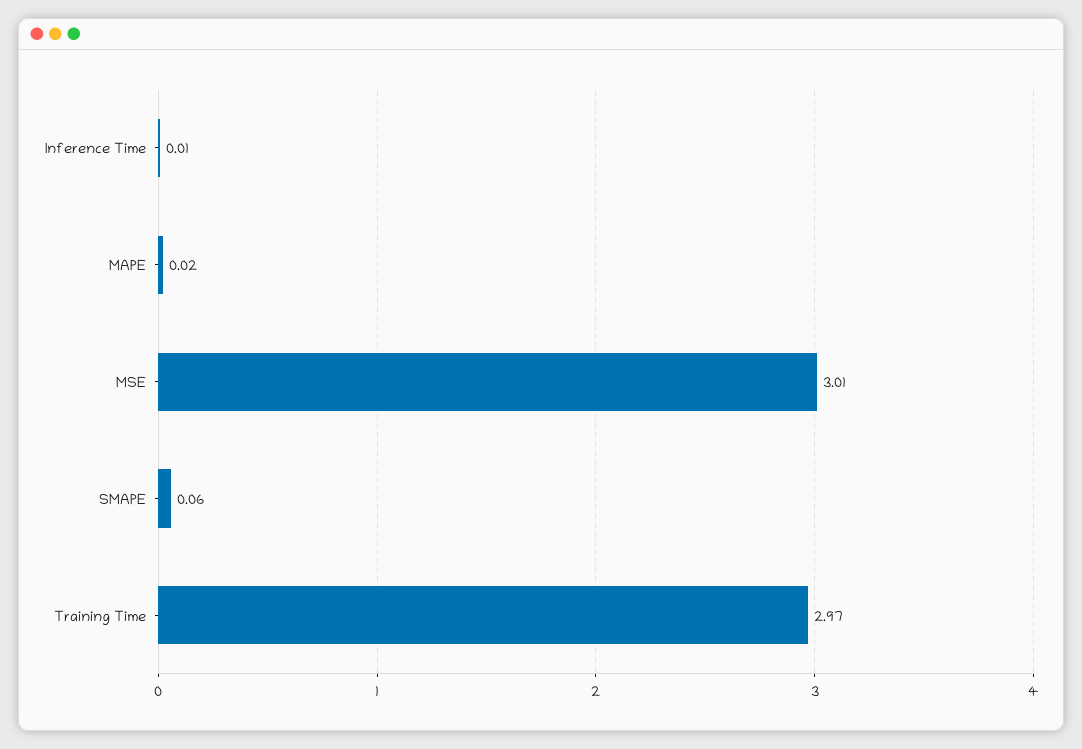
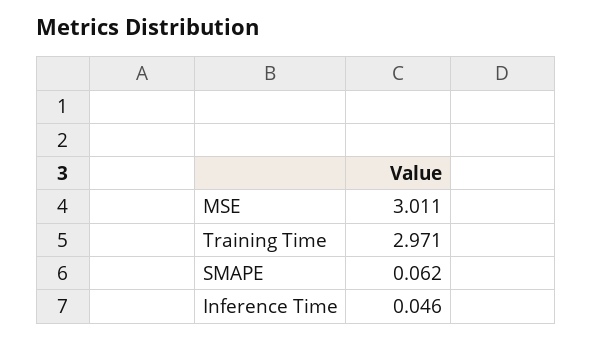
Inference Time: 0.01 -> 0.046
MAPE: 0.02 -> none

